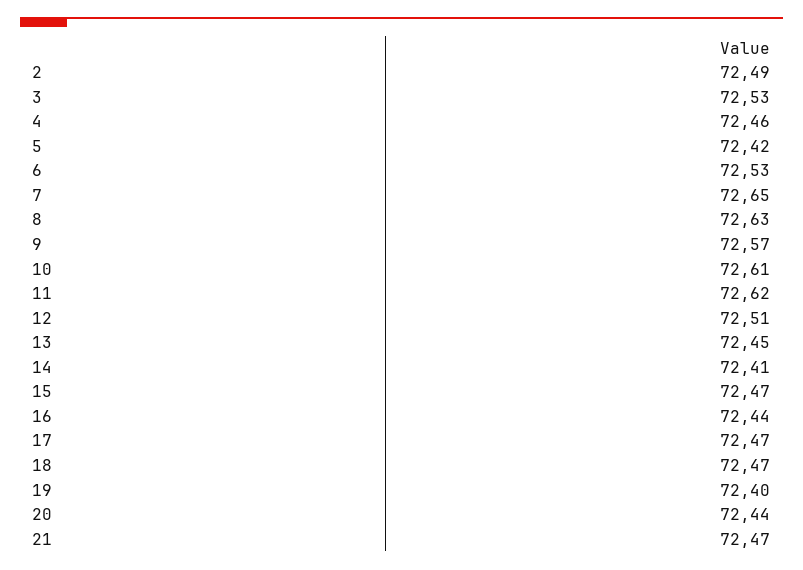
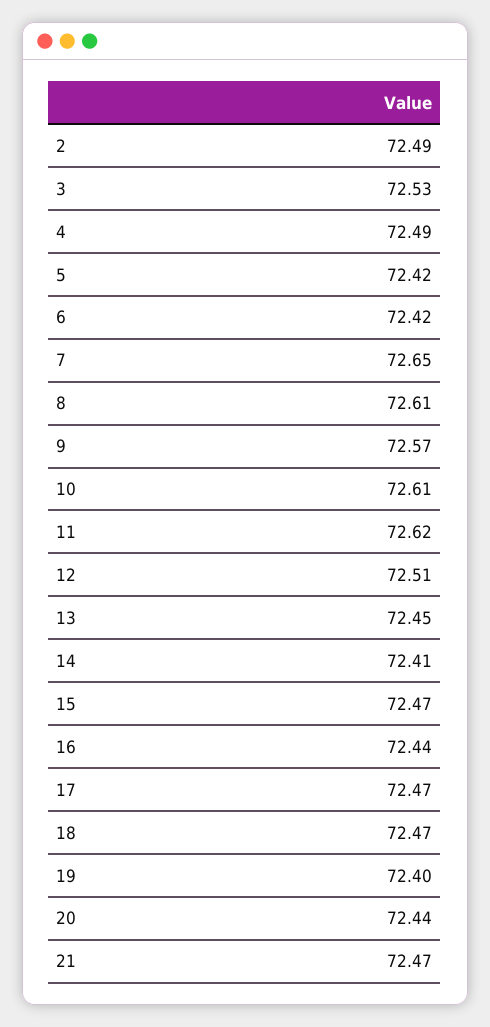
4: 72.46 -> 72.49
6: 72.53 -> 72.42
8: 72.63 -> 72.61

